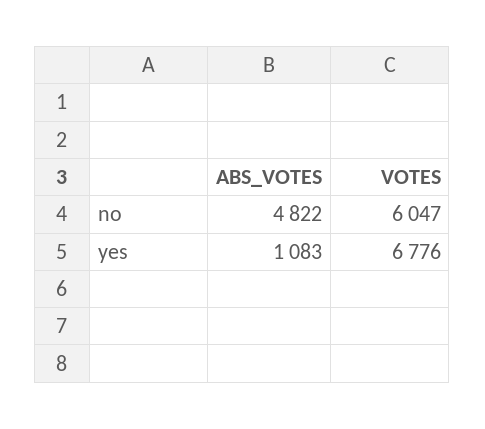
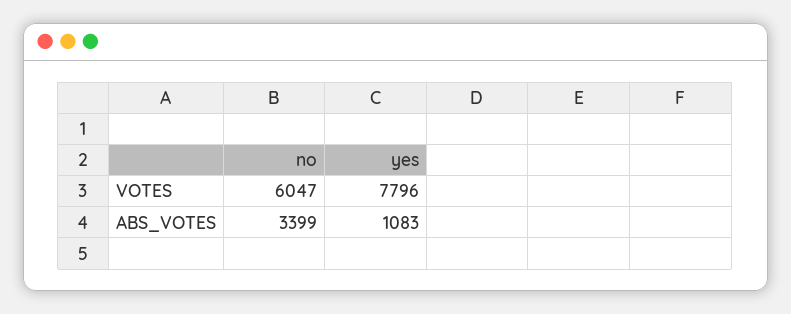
ABS_VOTES, no: 4822 -> 3399
VOTES, yes: 6776 -> 7796

